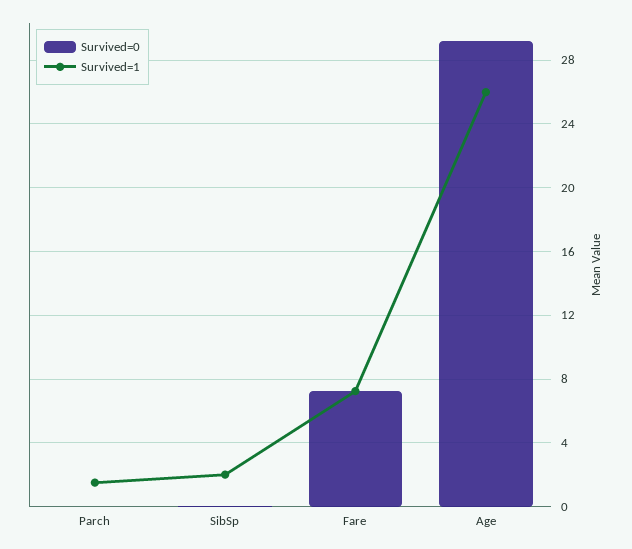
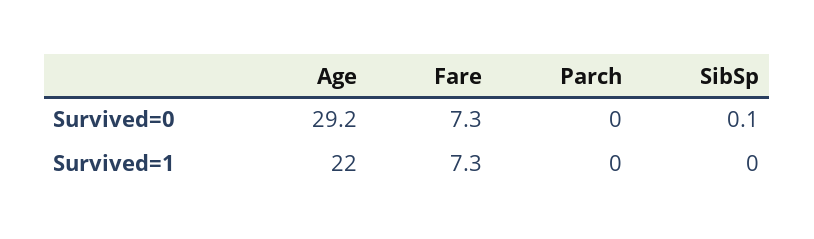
Survived=1, Parch: 1.5 -> 0
Survived=1, SibSp: 2 -> 0
Survived=1, Age: 26 -> 22

